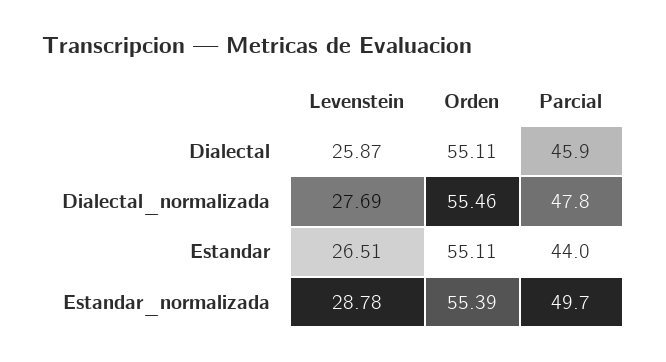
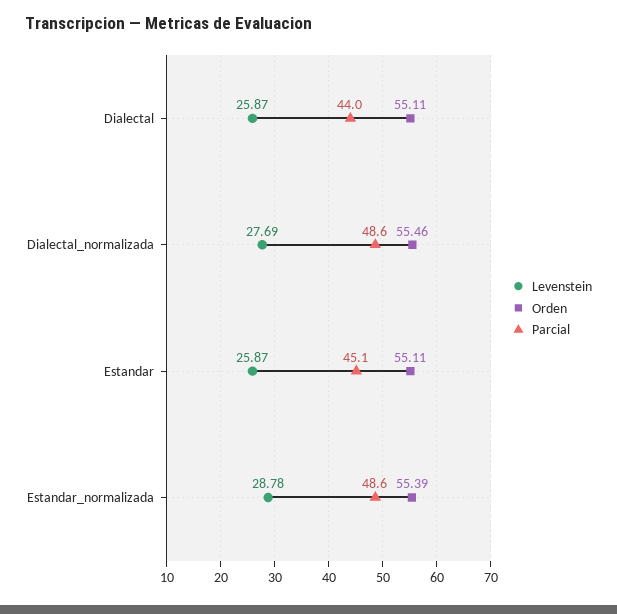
Parcial, Dialectal: 45.9 -> 44
Parcial, Dialectal_normalizada: 47.8 -> 48.6
Levenstein, Estandar: 26.51 -> 25.87
Parcial, Estandar: 44 -> 45.1
Parcial, Estandar_normalizada: 49.7 -> 48.6

